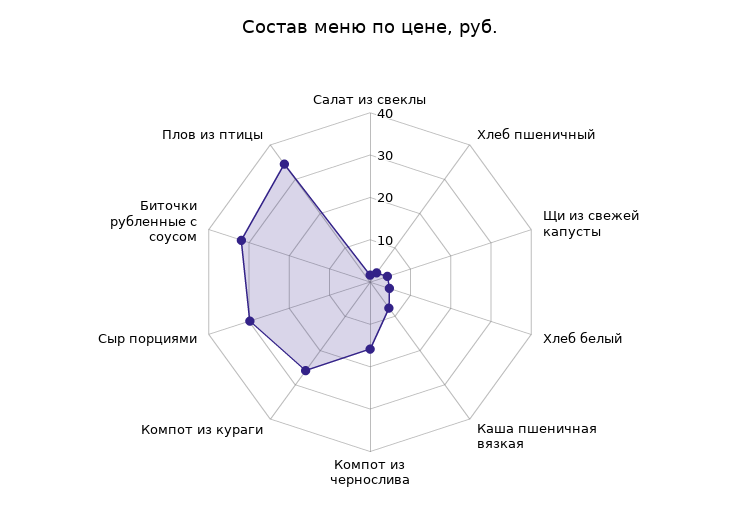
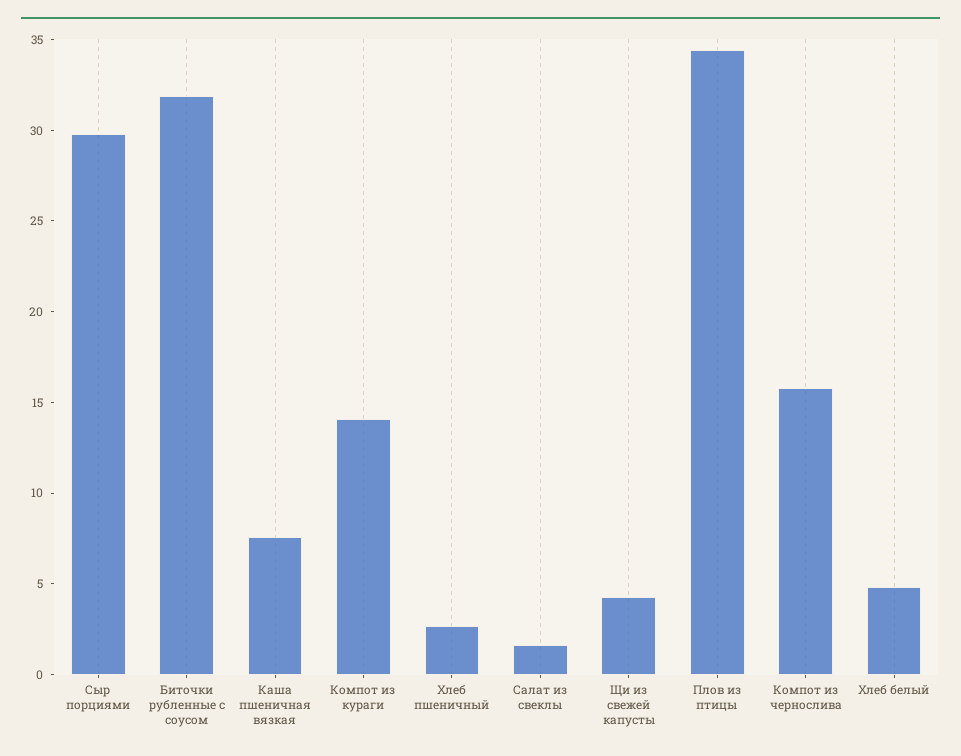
Компот из кураги: 26 -> 14

